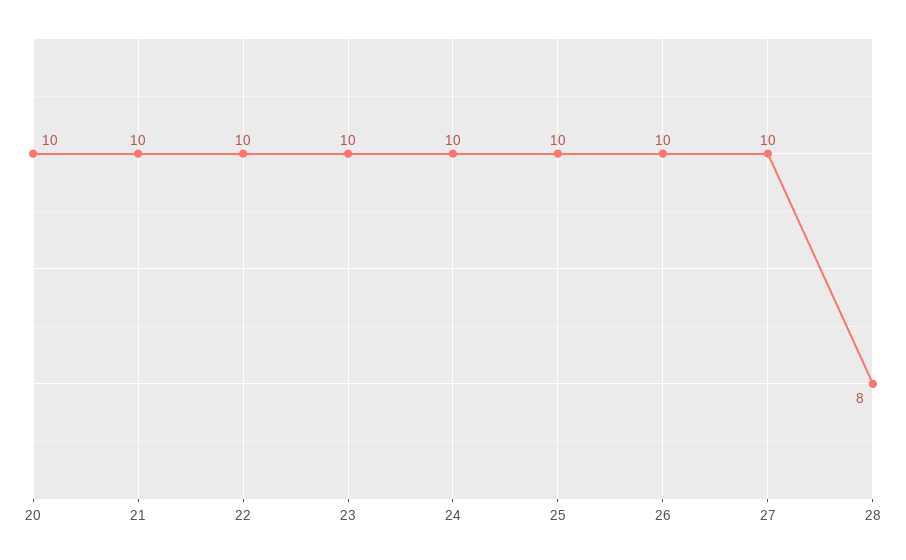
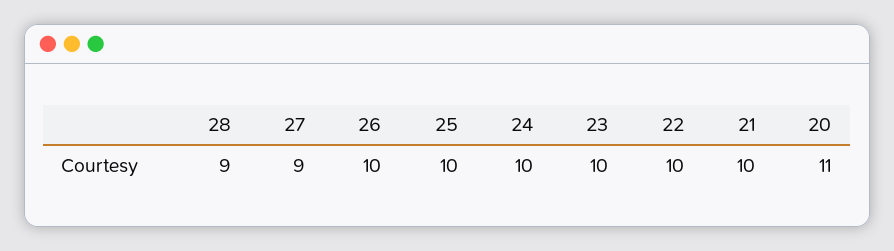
20: 10 -> 11
27: 10 -> 9
28: 8 -> 9

